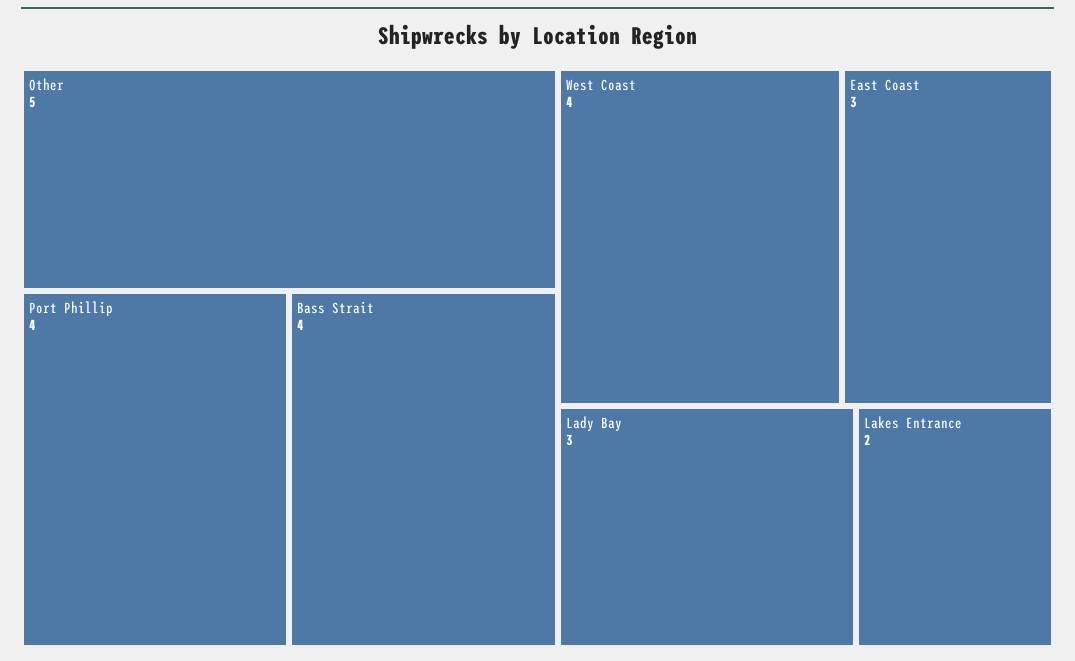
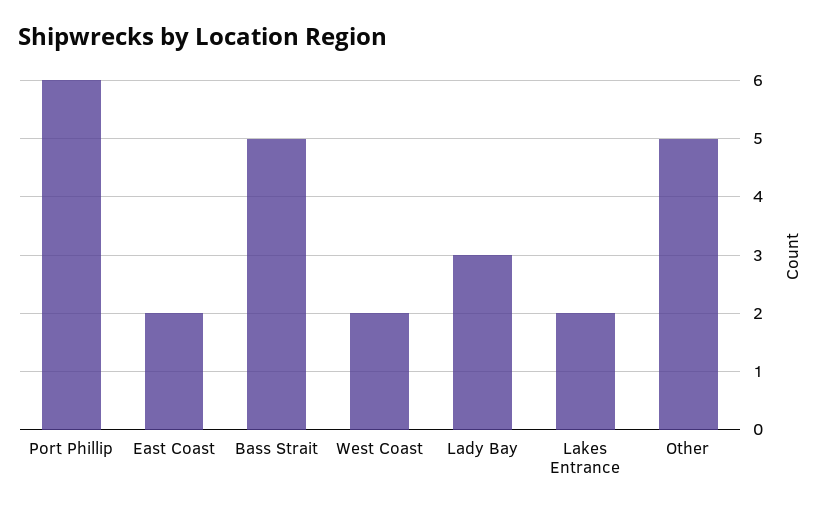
Port Phillip: 4 -> 6
Bass Strait: 4 -> 5
West Coast: 4 -> 2
East Coast: 3 -> 2

